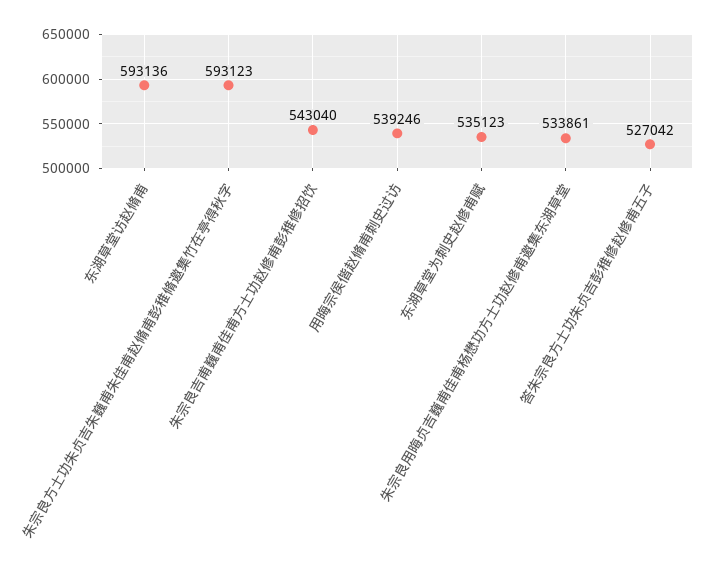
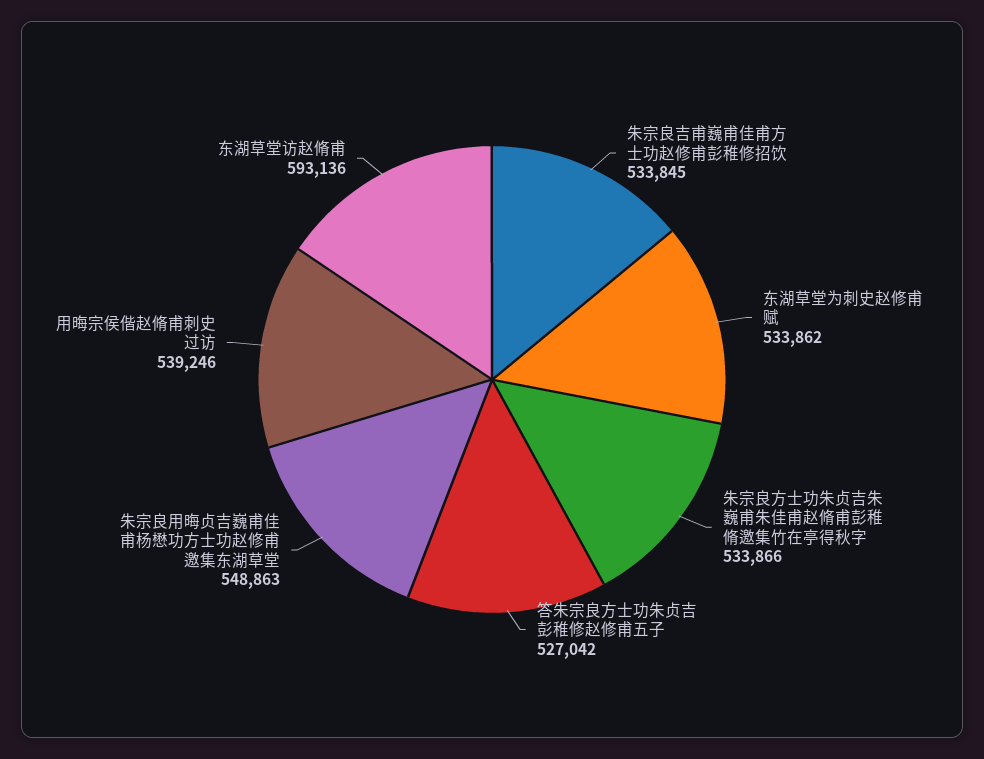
朱宗良方士功朱贞吉朱巍甫朱佳甫赵脩甫彭稚脩邀集竹在亭得秋字: 593123 -> 533866
朱宗良吉甫巍甫佳甫方士功赵修甫彭稚修招饮: 543040 -> 533845
东湖草堂为刺史赵修甫赋: 535123 -> 533862
朱宗良用晦贞吉巍甫佳甫杨懋功方士功赵修甫邀集东湖草堂: 533861 -> 548863

